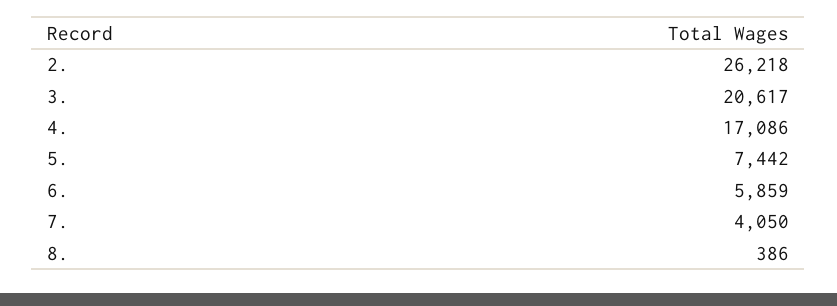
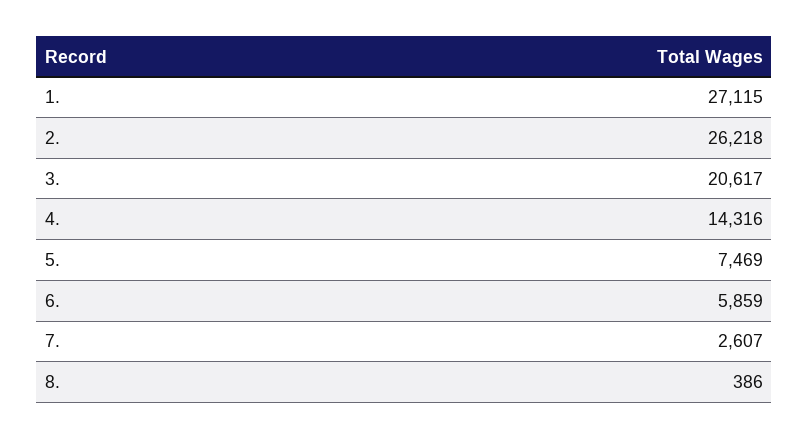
4.: 17086 -> 14316
5.: 7442 -> 7469
7.: 4050 -> 2607
1.: none -> 27115

